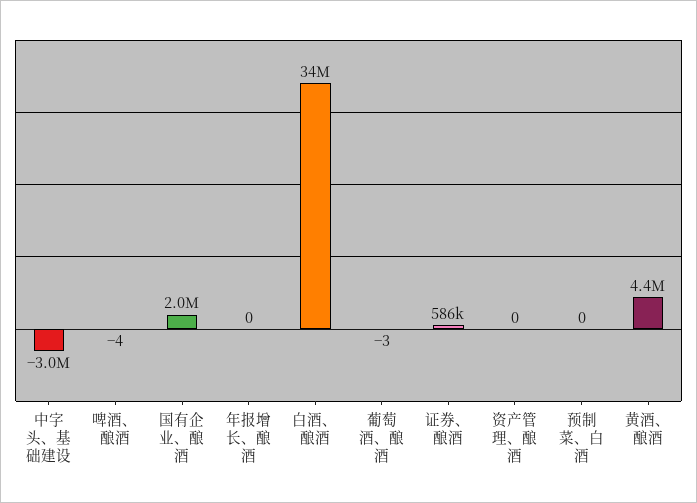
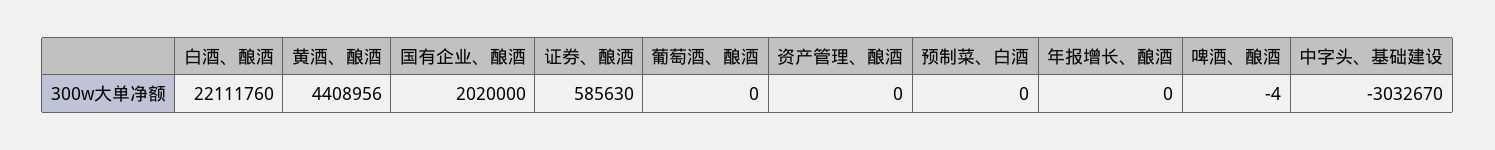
白酒、酿酒: 34000000 -> 22111760
葡萄酒、酿酒: -3 -> 0

